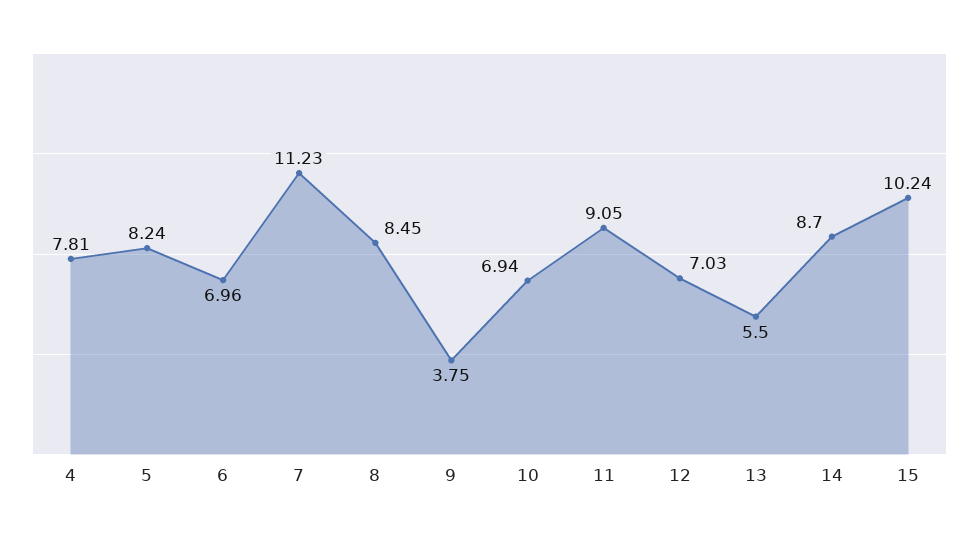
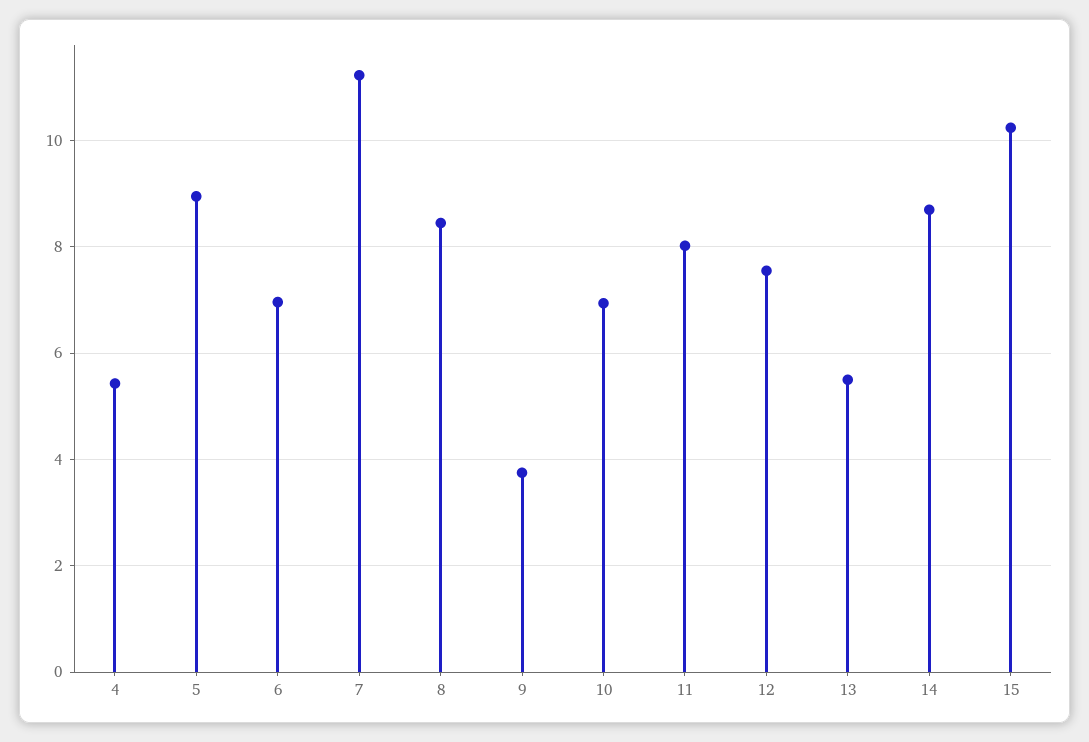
4: 7.81 -> 5.4
5: 8.24 -> 9
11: 9.05 -> 8
12: 7.03 -> 7.6

